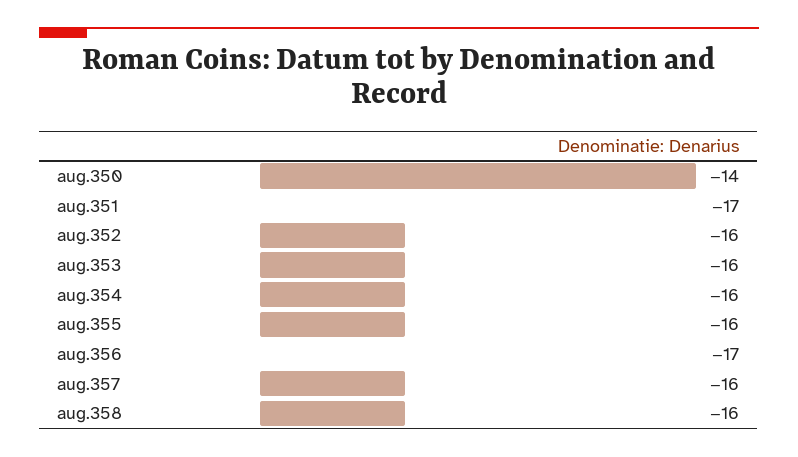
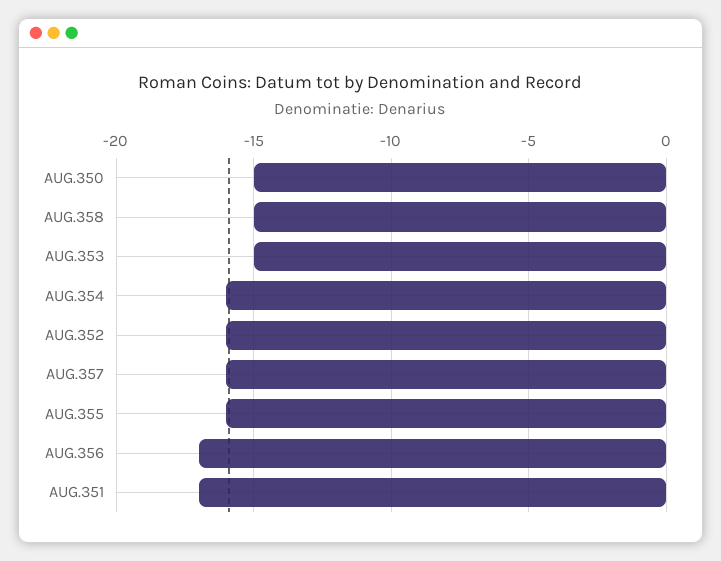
aug.350: -14 -> -15
aug.353: -16 -> -15
aug.358: -16 -> -15

